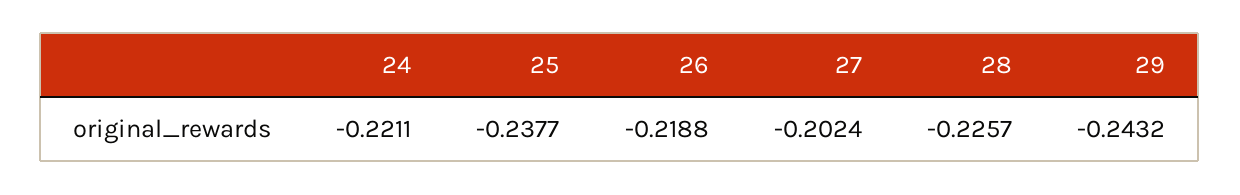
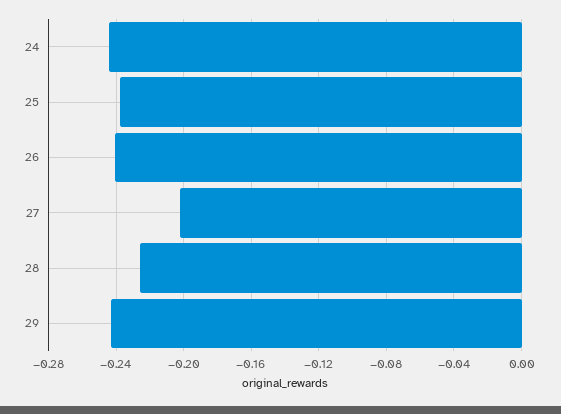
24: -0.2211 -> -0.245
26: -0.2188 -> -0.24

